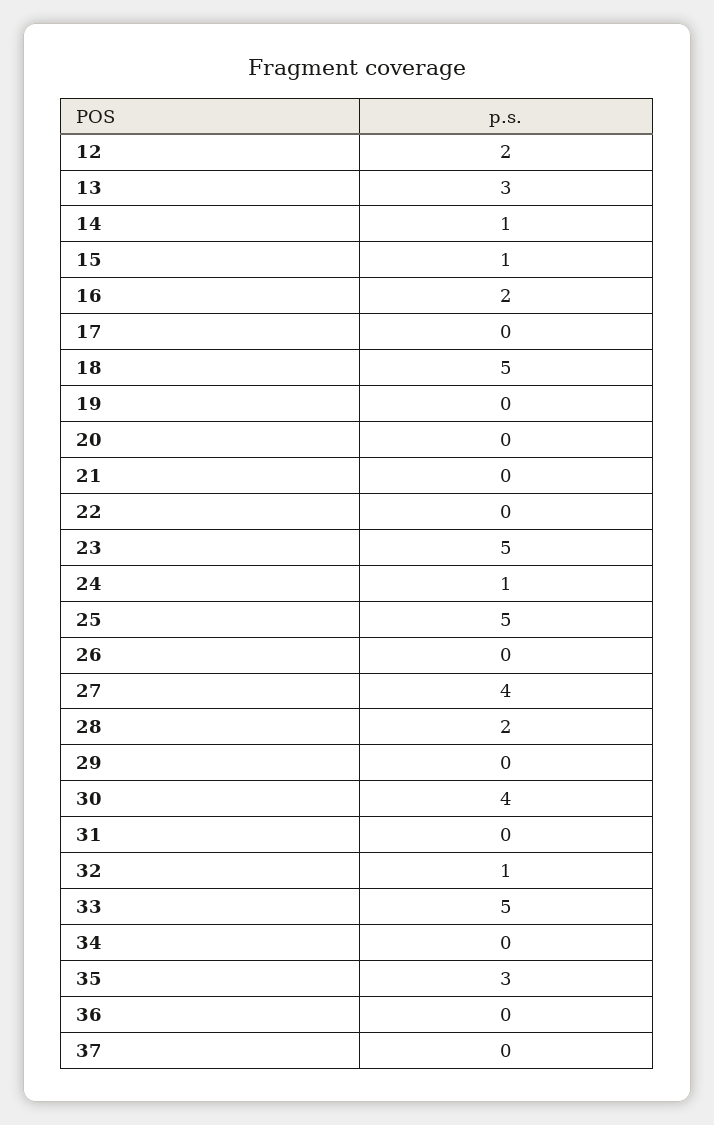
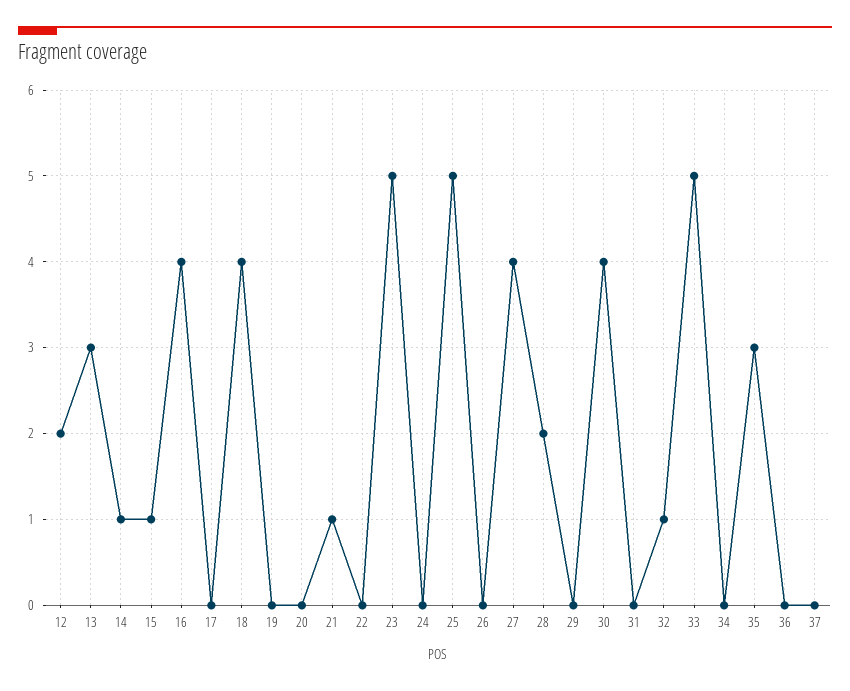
16: 2 -> 4
18: 5 -> 4
21: 0 -> 1
24: 1 -> 0

